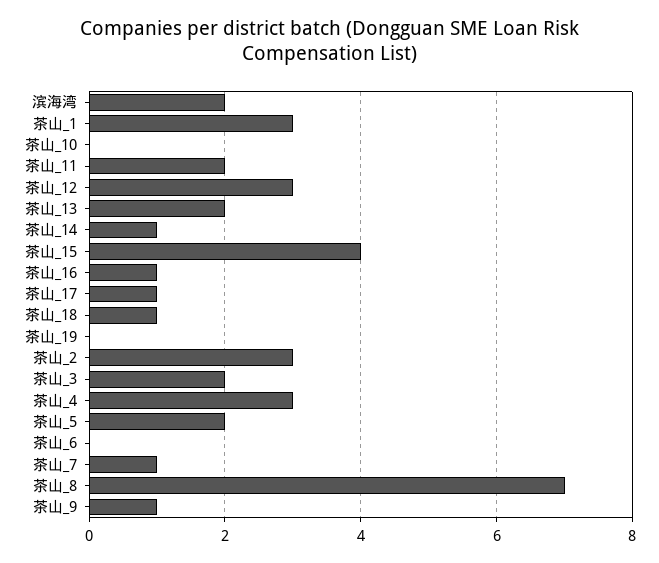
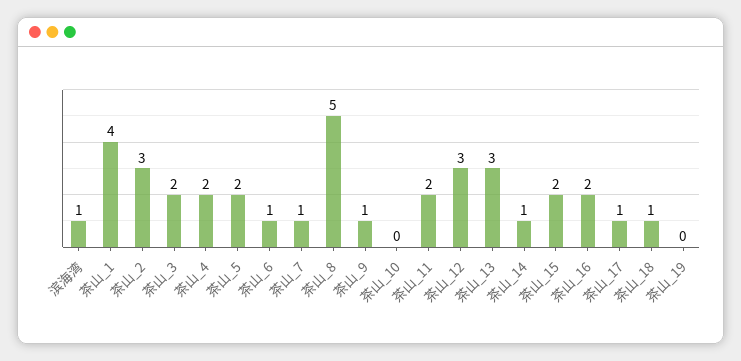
滨海湾: 2 -> 1
茶山_1: 3 -> 4
茶山_13: 2 -> 3
茶山_15: 4 -> 2
茶山_16: 1 -> 2
茶山_4: 3 -> 2
茶山_6: 0 -> 1
茶山_8: 7 -> 5

